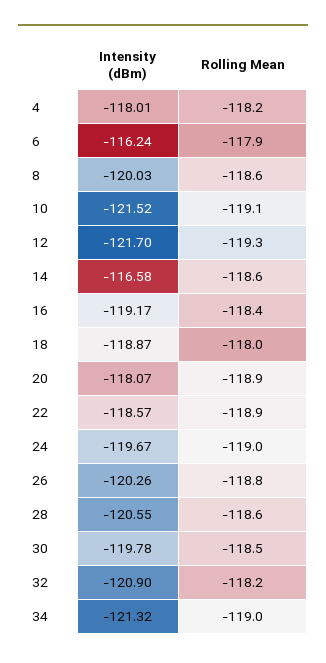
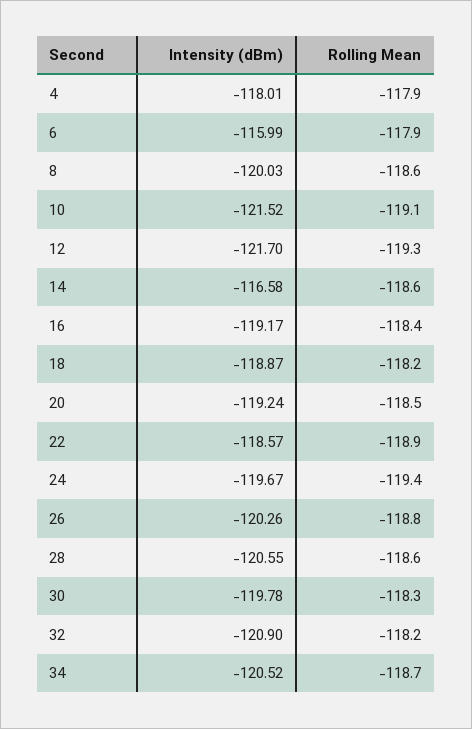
Rolling Mean, 4: -118.2 -> -117.9
Intensity (dBm), 6: -116.24 -> -115.99
Rolling Mean, 18: -118 -> -118.2
Intensity (dBm), 20: -118.07 -> -119.24
Rolling Mean, 20: -118.9 -> -118.5
Rolling Mean, 24: -119 -> -119.4
Rolling Mean, 30: -118.5 -> -118.3
Intensity (dBm), 34: -121.32 -> -120.52
Rolling Mean, 34: -119 -> -118.7

